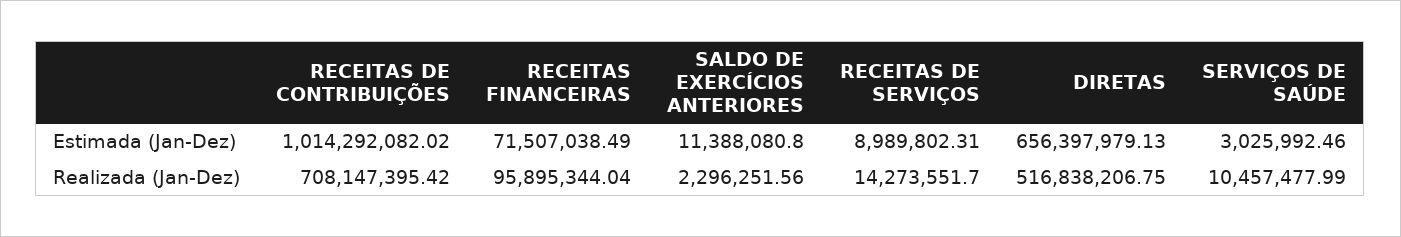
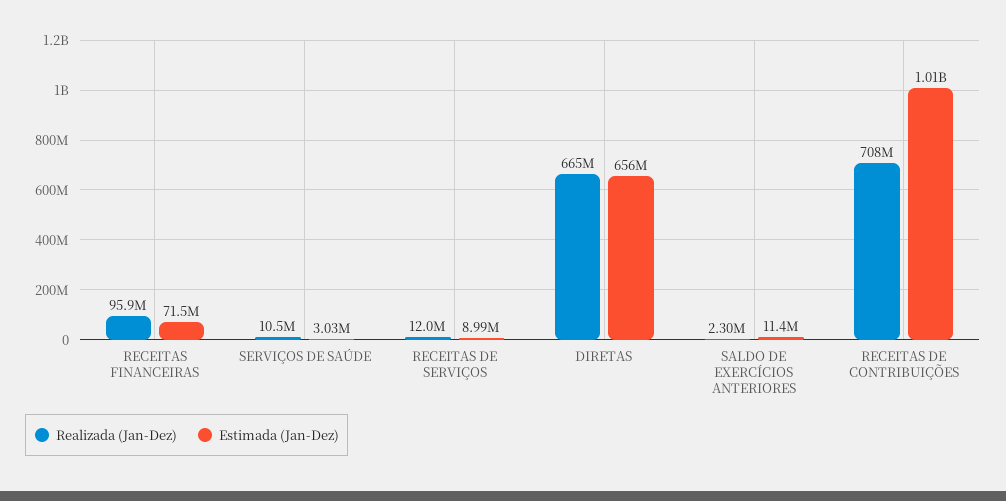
Realizada (Jan-Dez), RECEITAS DE SERVIÇOS: 14273551.7 -> 12000000
Realizada (Jan-Dez), DIRETAS: 516838206.75 -> 665000000

